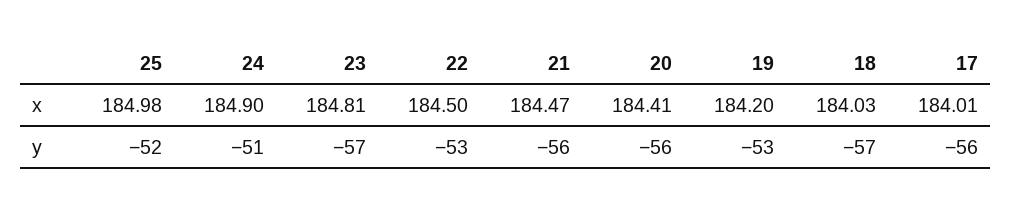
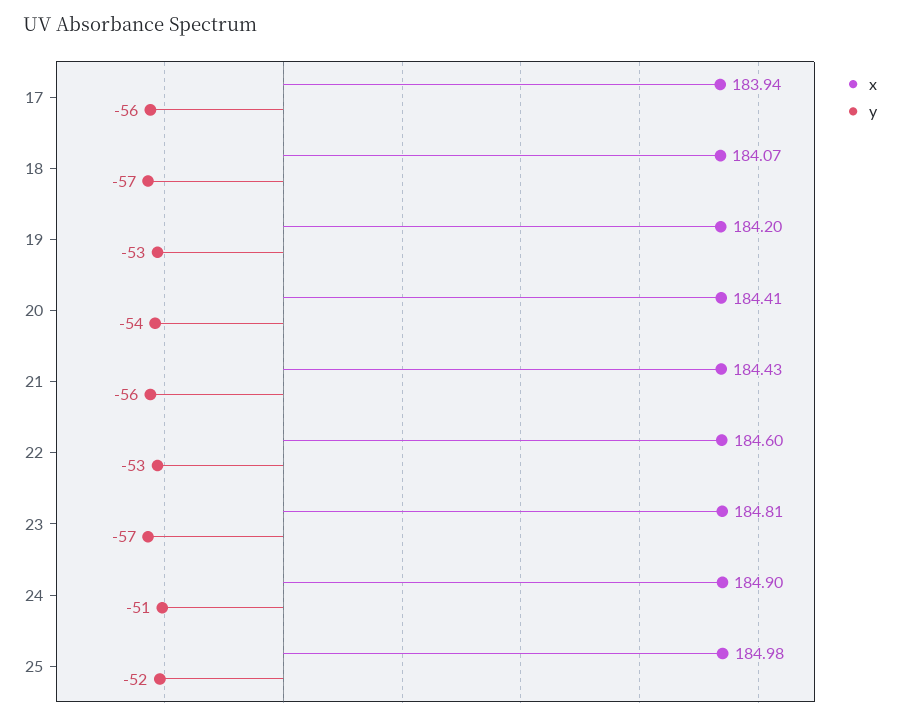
x, 22: 184.5 -> 184.6
x, 21: 184.47 -> 184.43
x, 18: 184.03 -> 184.07
x, 17: 184.01 -> 183.94
y, 20: -56 -> -54

